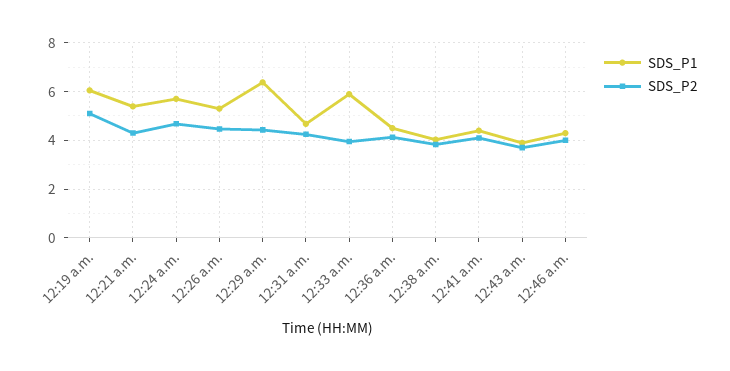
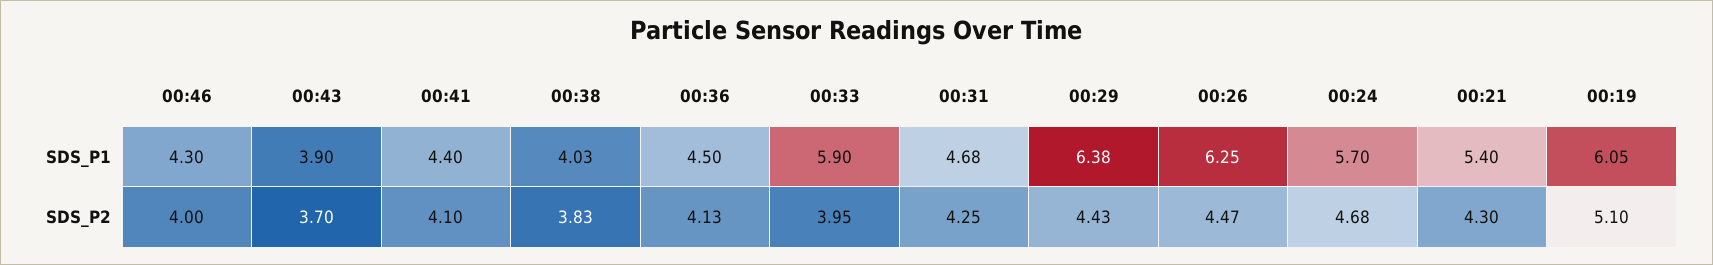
SDS_P1, 12:26 a.m.: 5.25 -> 6.25

